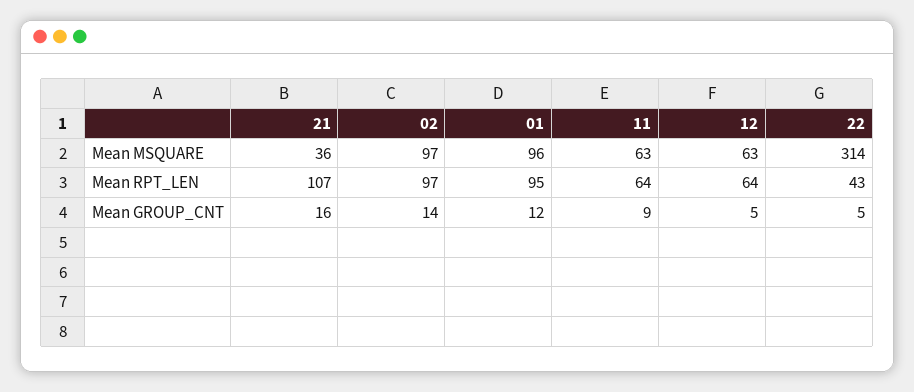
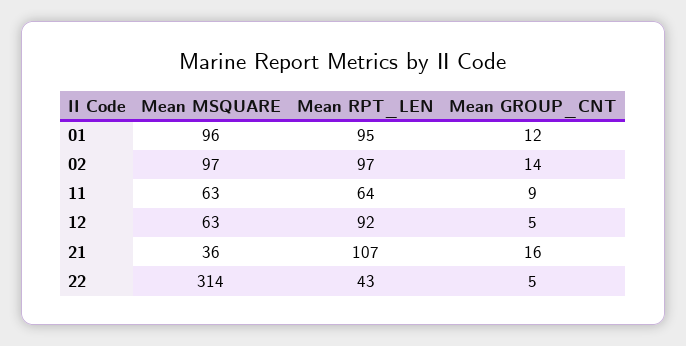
12, Mean RPT_LEN: 64 -> 92

